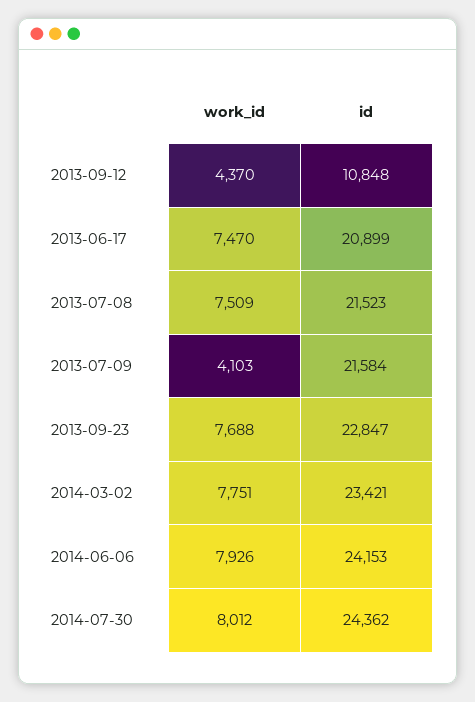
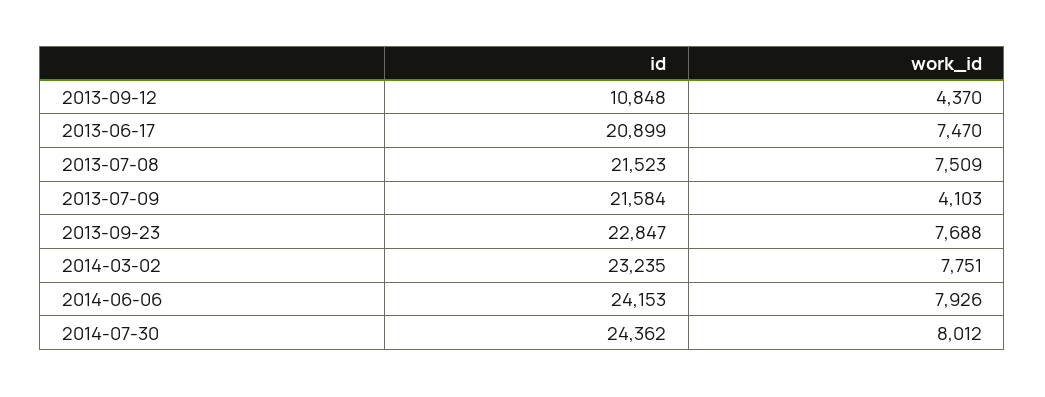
id, 2014-03-02: 23421 -> 23235

